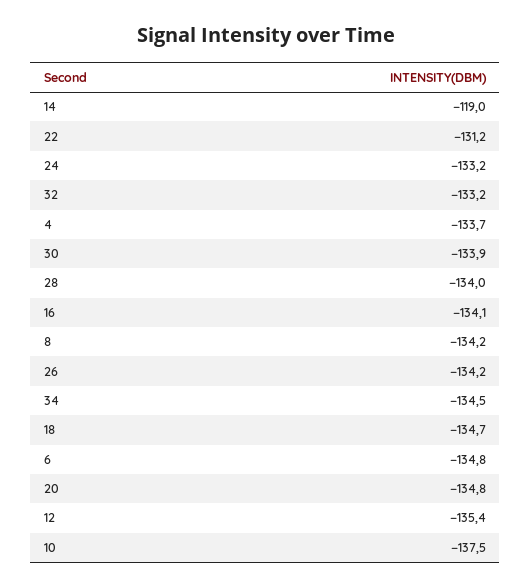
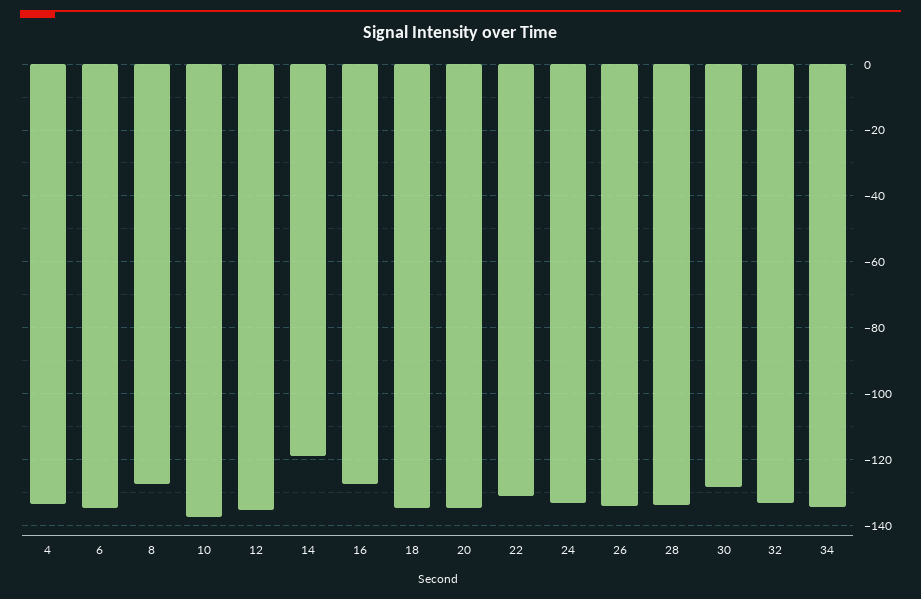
30: -133.9 -> -128
16: -134.1 -> -128
8: -134.2 -> -128

